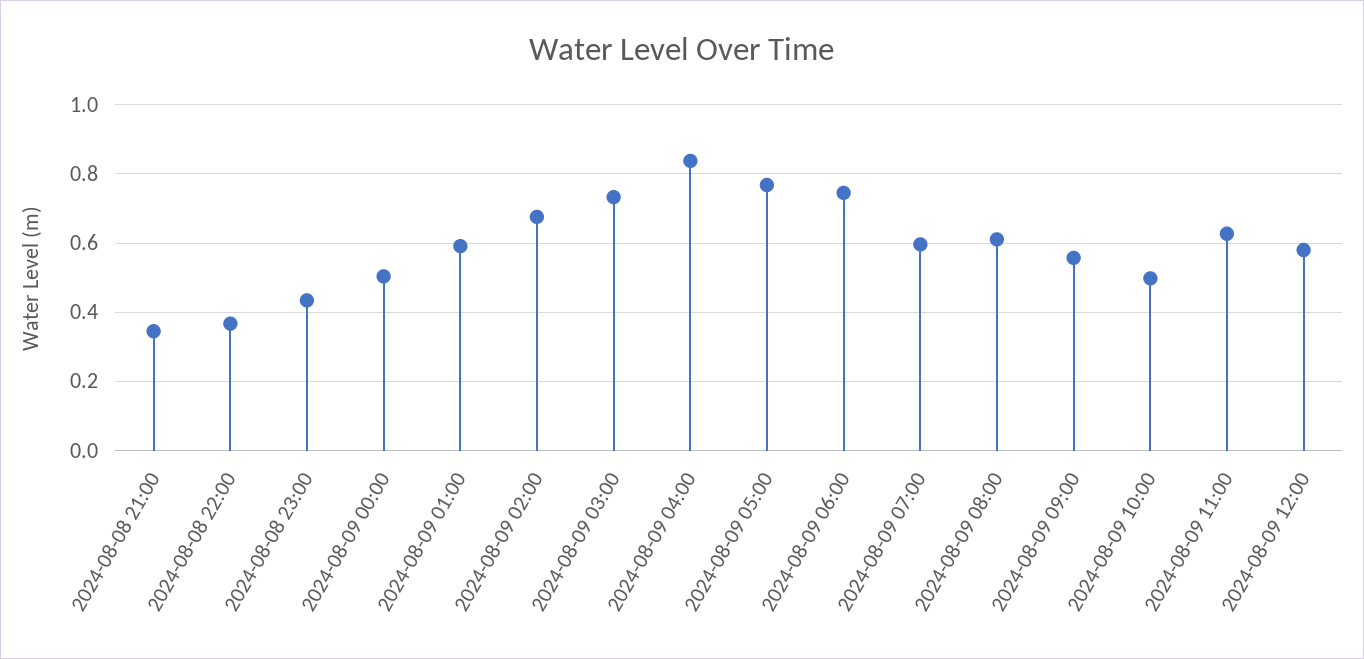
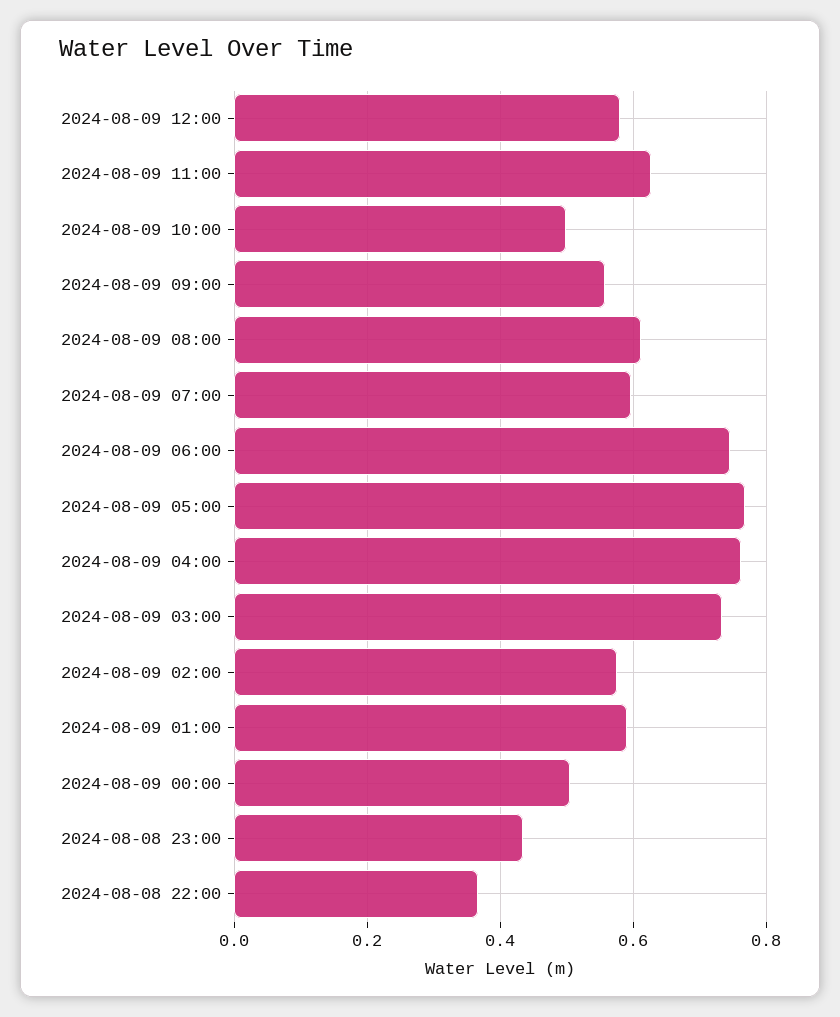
2024-08-08 21:00: 0.34 -> none
2024-08-09 02:00: 0.68 -> 0.58
2024-08-09 04:00: 0.84 -> 0.76

